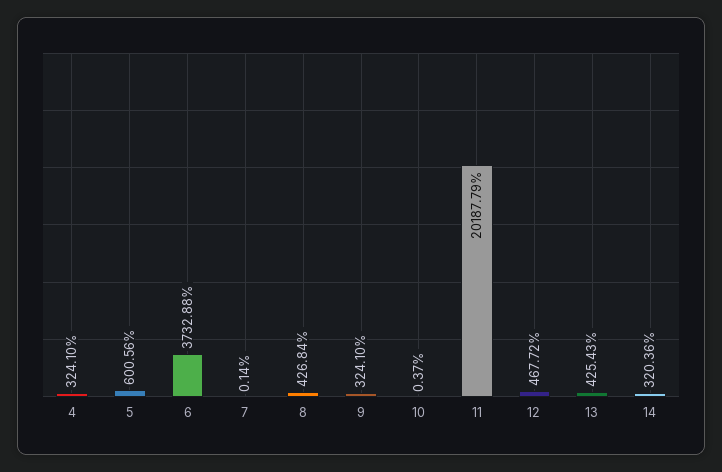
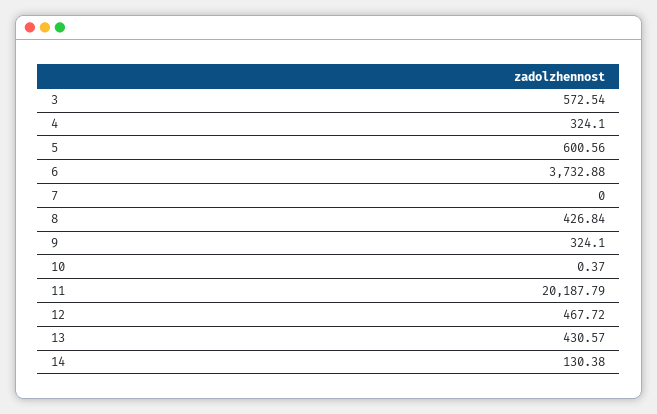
7: 0.14 -> 0
13: 425.43 -> 430.57
14: 320.36 -> 130.38
3: none -> 572.54

